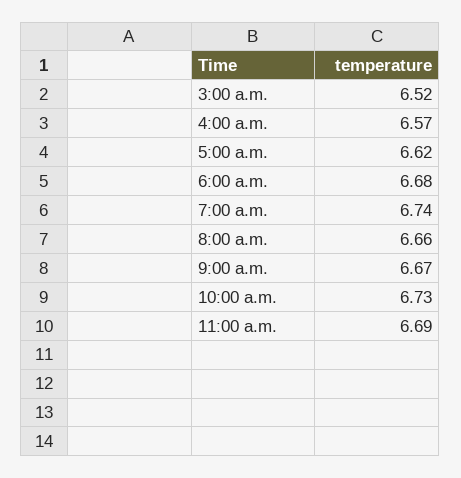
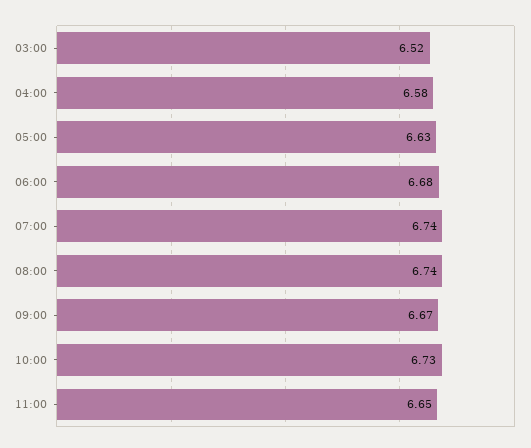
4:00 a.m.: 6.57 -> 6.58
5:00 a.m.: 6.62 -> 6.63
8:00 a.m.: 6.66 -> 6.74
11:00 a.m.: 6.69 -> 6.65

